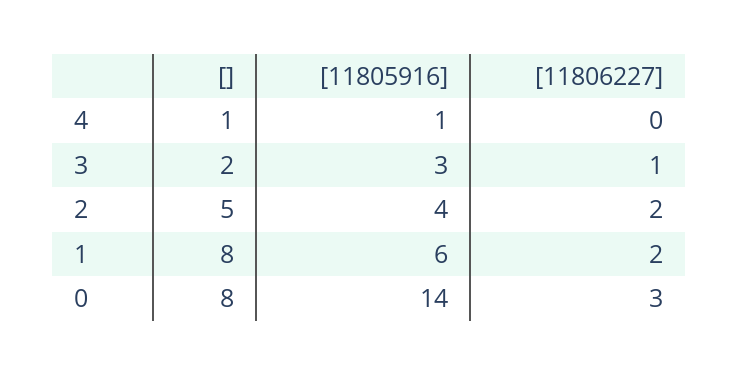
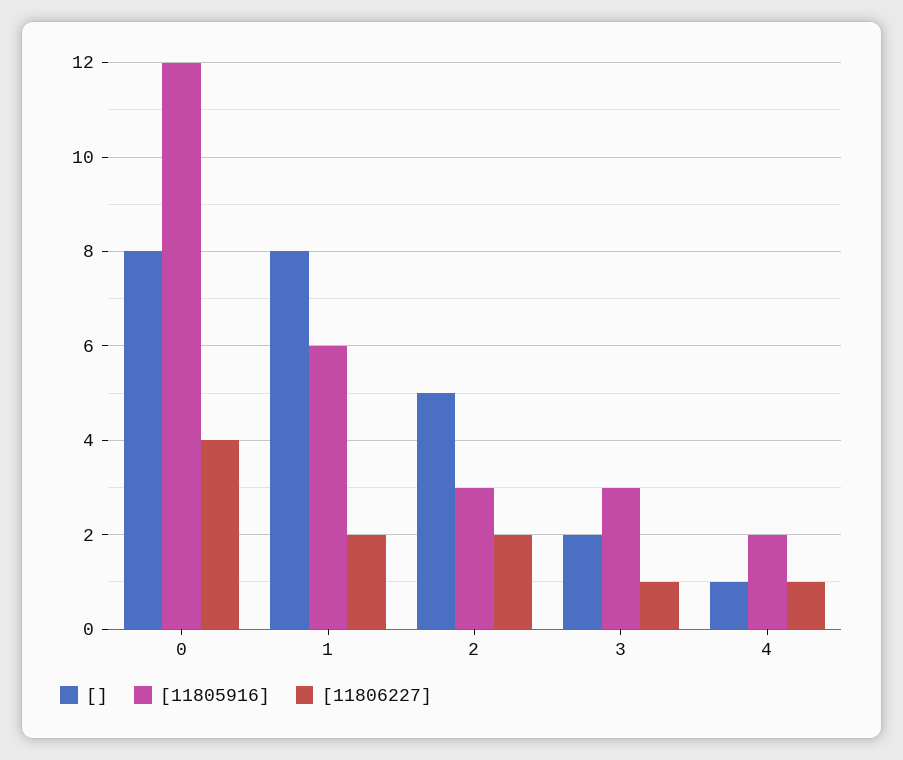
[11805916], 4: 1 -> 2
[11806227], 4: 0 -> 1
[11805916], 2: 4 -> 3
[11805916], 0: 14 -> 12
[11806227], 0: 3 -> 4

